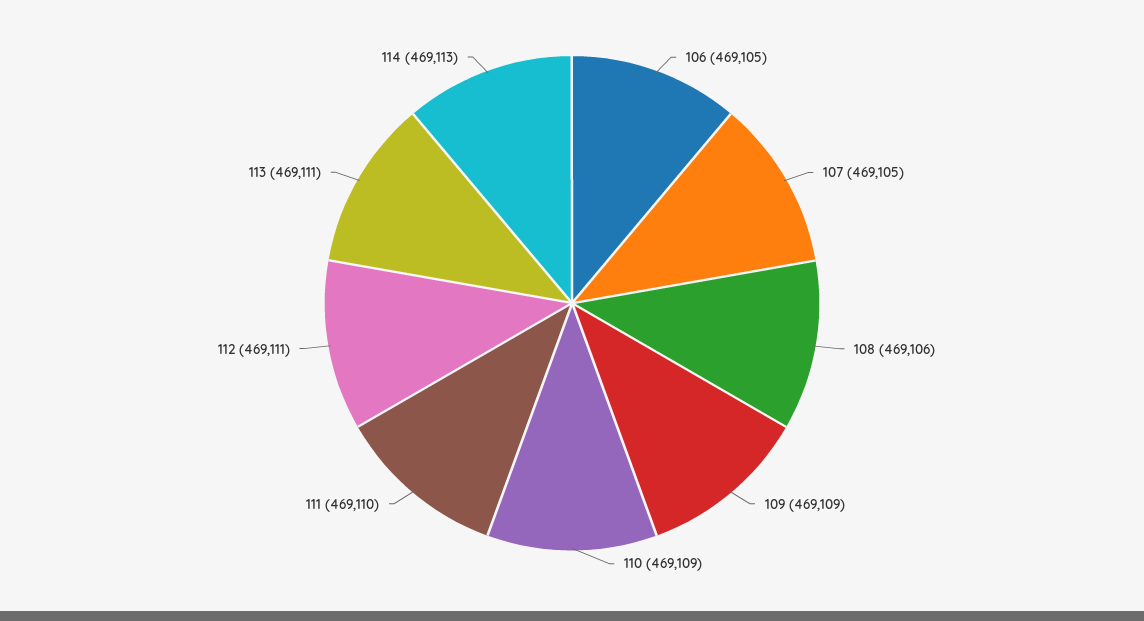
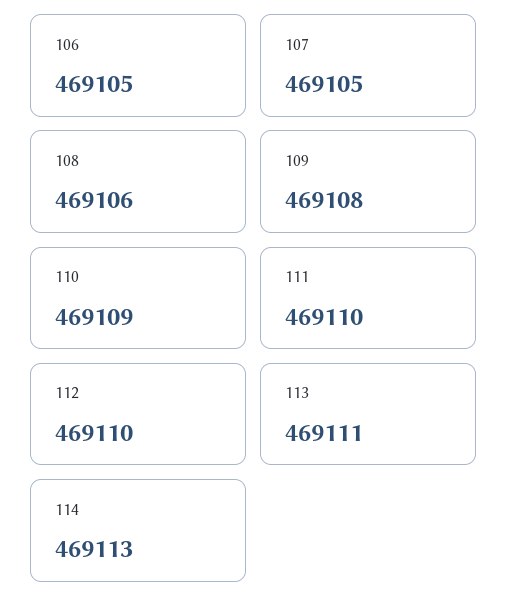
109: 469109 -> 469108
112: 469111 -> 469110

